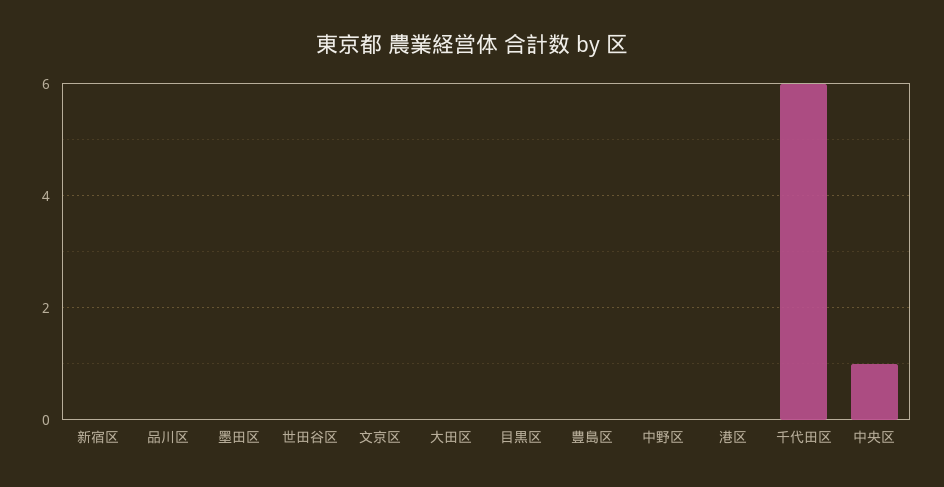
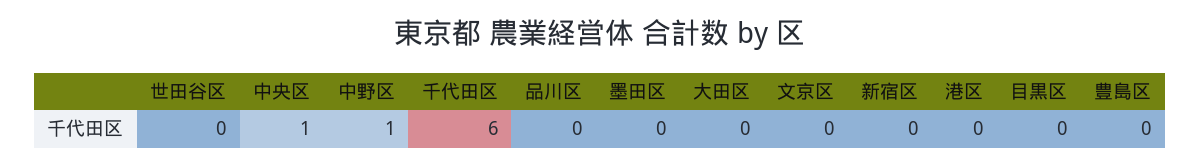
中野区: 0 -> 1

